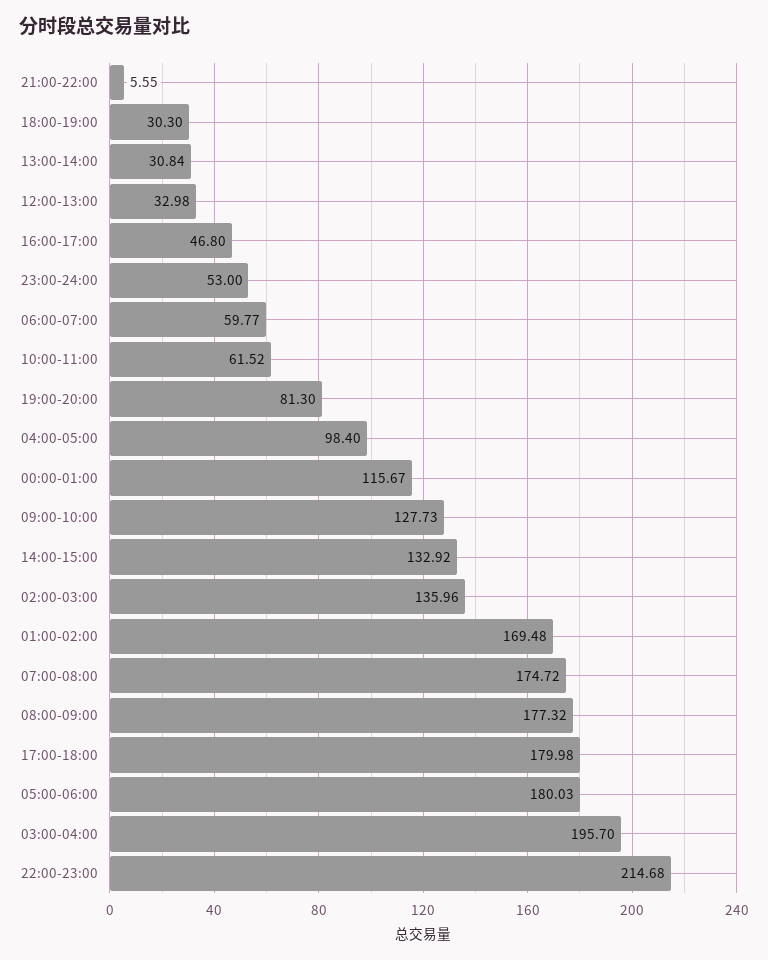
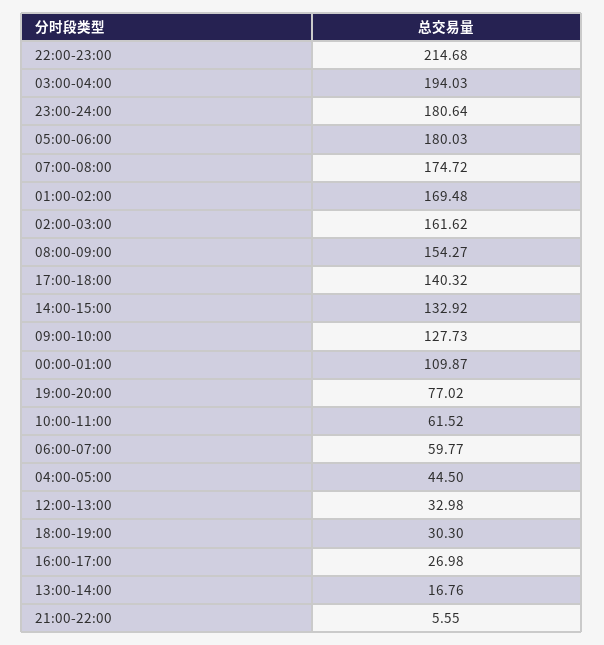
13:00-14:00: 30.84 -> 16.76
16:00-17:00: 46.8 -> 26.98
23:00-24:00: 53 -> 180.64
19:00-20:00: 81.3 -> 77.02
04:00-05:00: 98.4 -> 44.5
00:00-01:00: 115.67 -> 109.87
02:00-03:00: 135.96 -> 161.62
08:00-09:00: 177.32 -> 154.27
17:00-18:00: 179.98 -> 140.32
03:00-04:00: 195.7 -> 194.03

